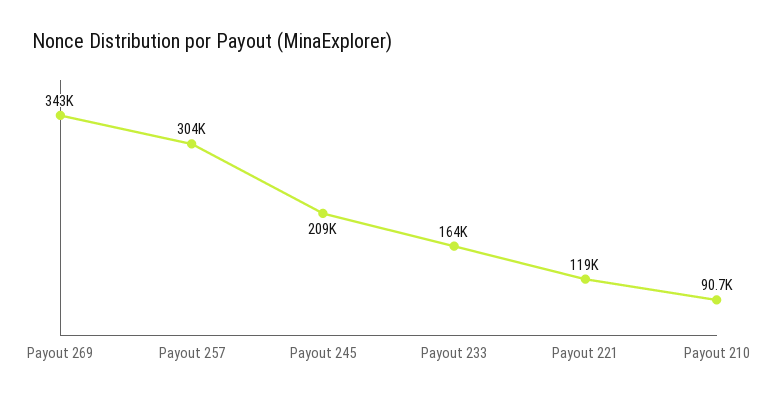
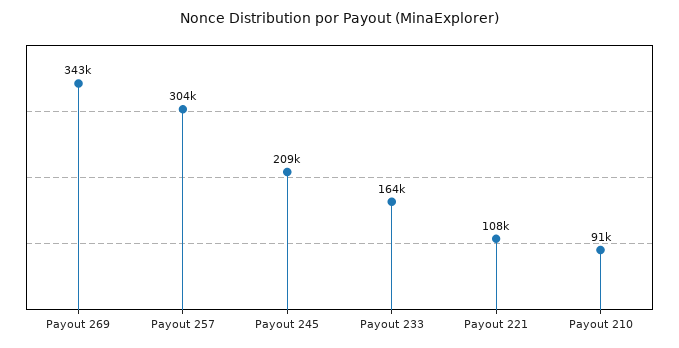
Payout 221: 119000 -> 108000

